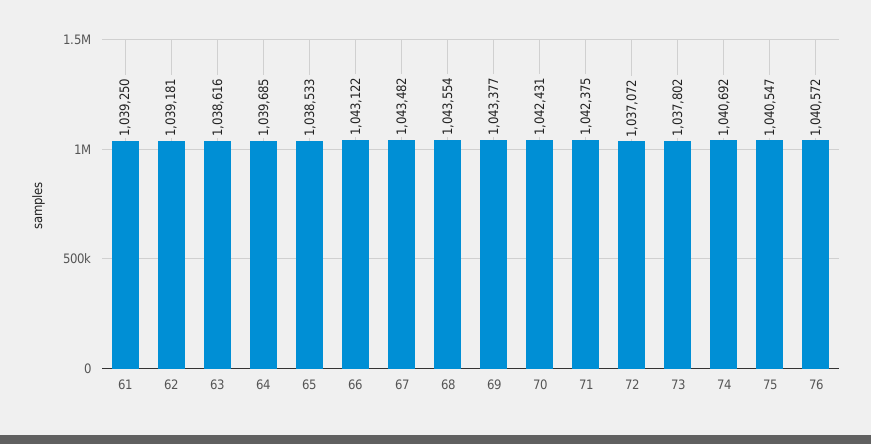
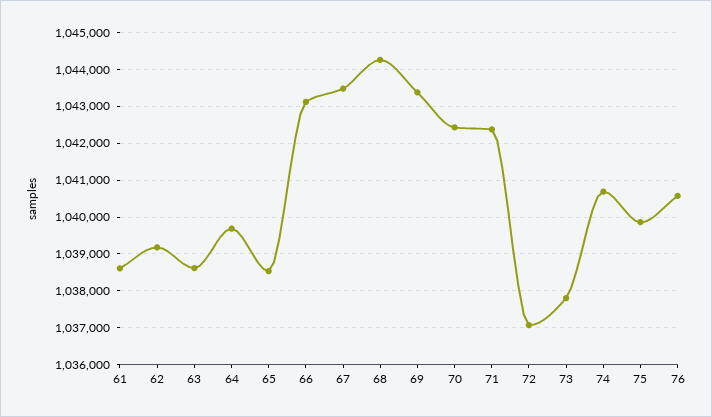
61: 1039250 -> 1038600
68: 1043554 -> 1044200
75: 1040547 -> 1039800

